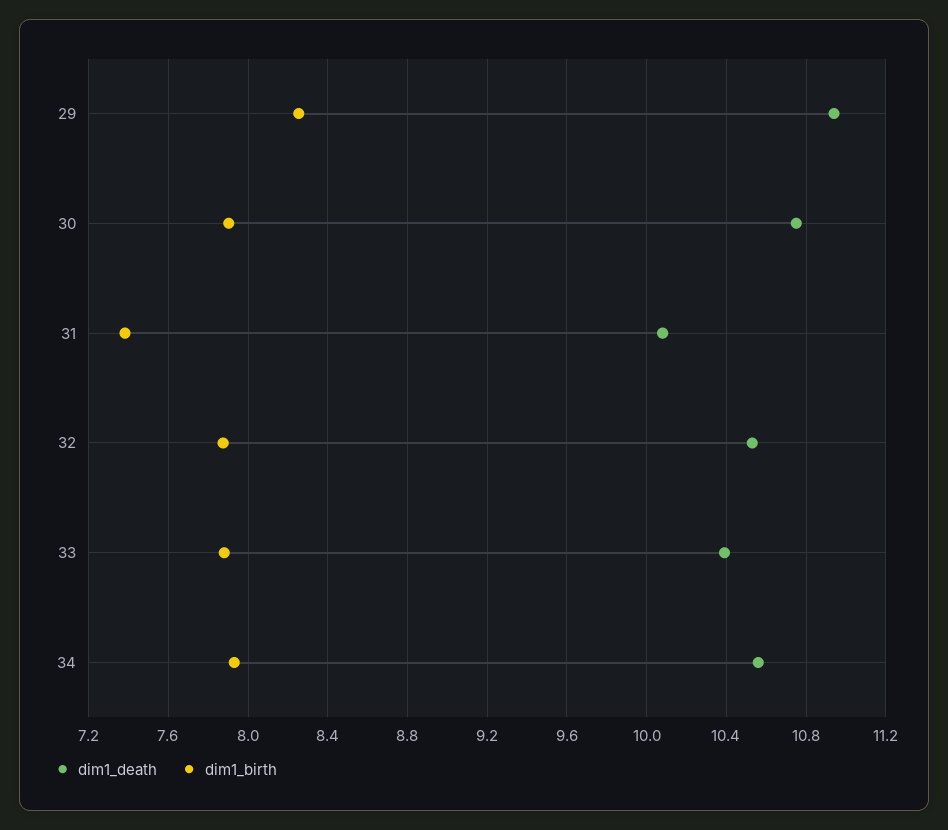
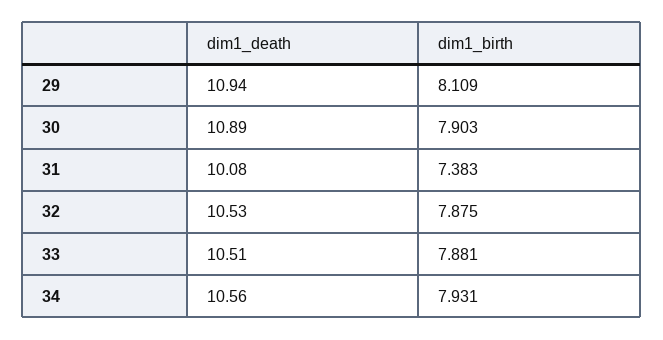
dim1_birth, 29: 8.25 -> 8.109
dim1_death, 30: 10.75 -> 10.89
dim1_death, 33: 10.4 -> 10.51

